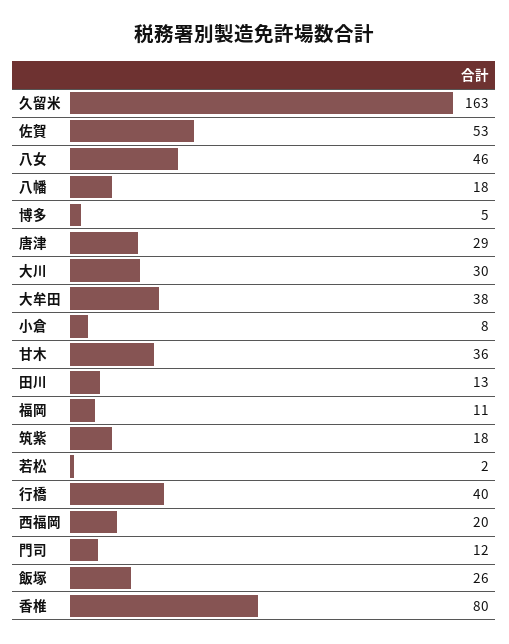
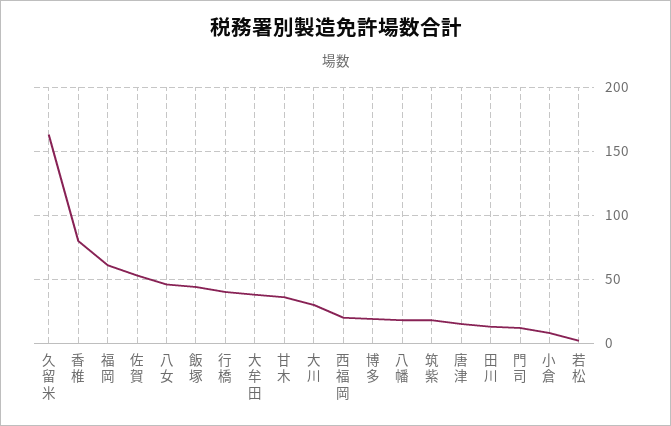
博多: 5 -> 20
唐津: 29 -> 15
福岡: 11 -> 60
飯塚: 26 -> 45

